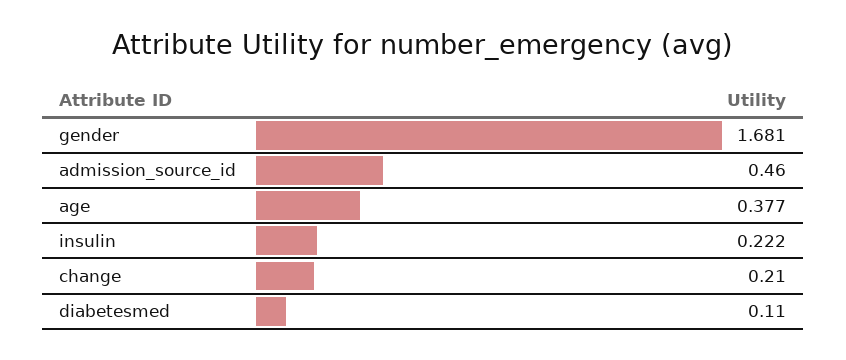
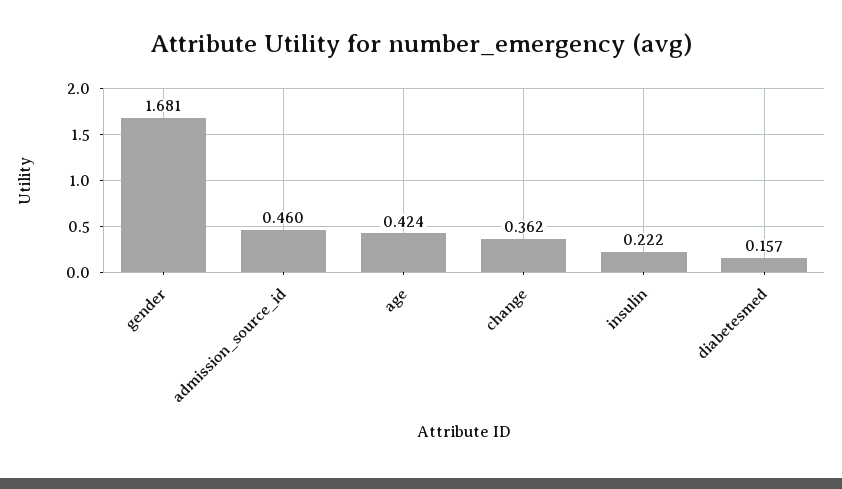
age: 0.377 -> 0.424
change: 0.21 -> 0.362
diabetesmed: 0.11 -> 0.157

